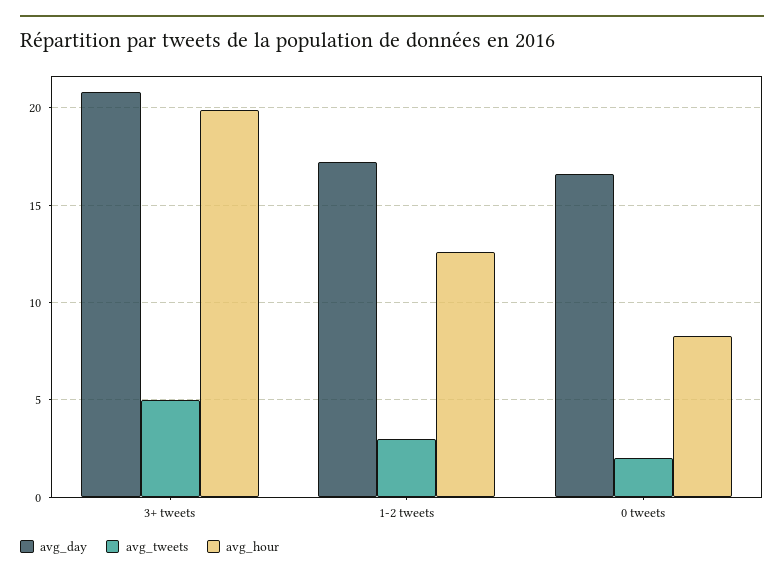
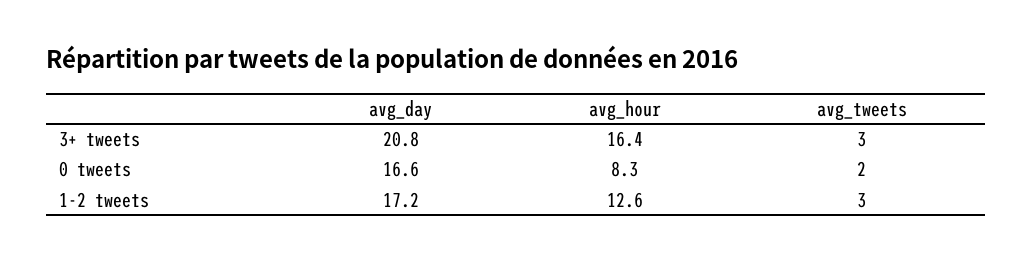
avg_tweets, 3+ tweets: 5 -> 3
avg_hour, 3+ tweets: 20 -> 16.4

